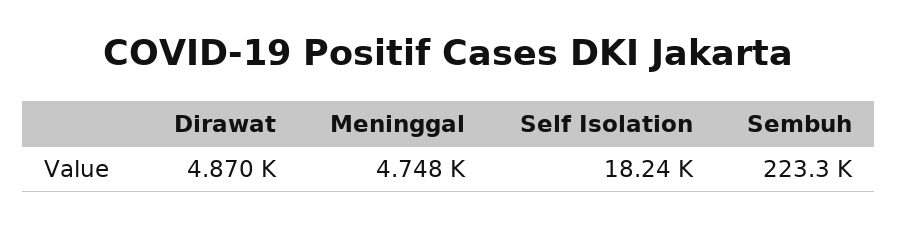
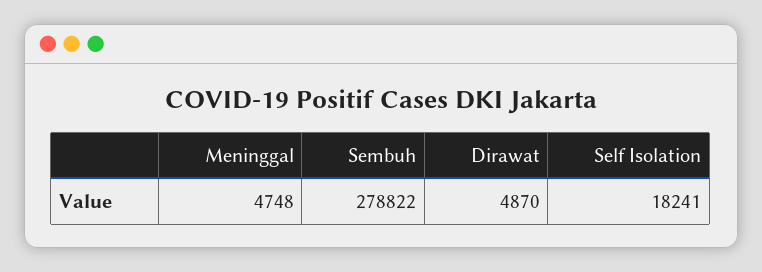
Sembuh: 223300 -> 278822

